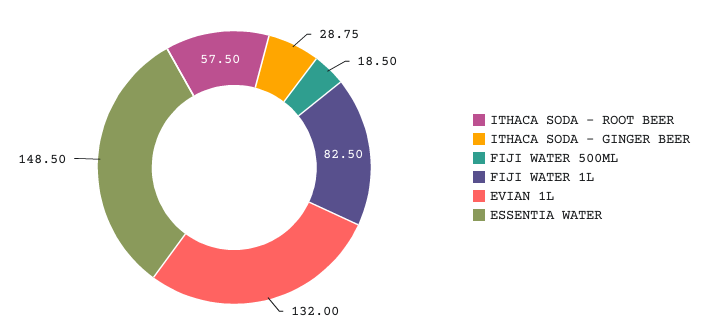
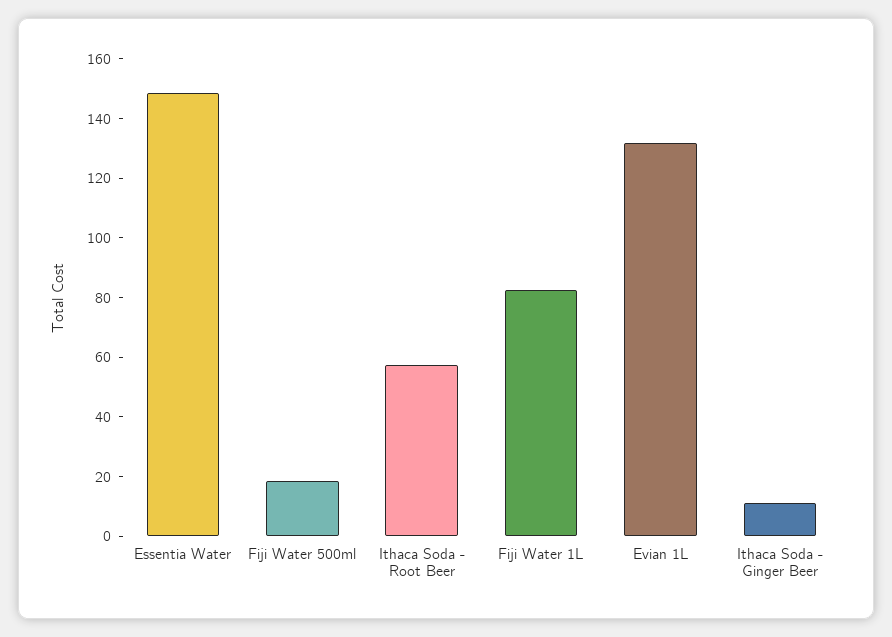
ITHACA SODA - GINGER BEER: 28.75 -> 10

